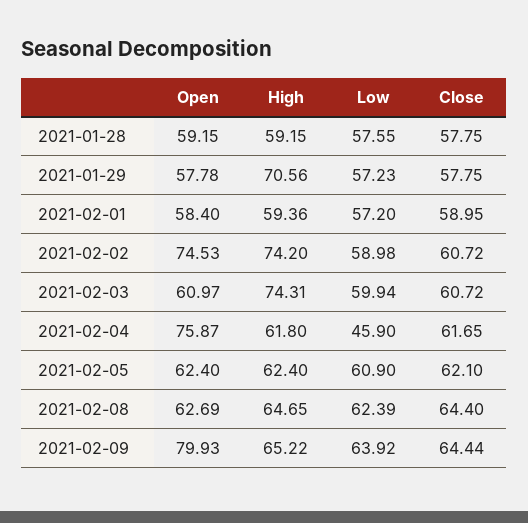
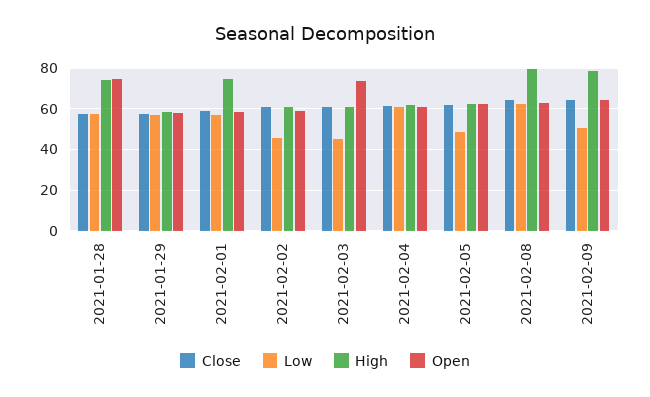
Open, 2021-01-28: 59.15 -> 75
High, 2021-01-28: 59.15 -> 75
High, 2021-01-29: 70.56 -> 60
High, 2021-02-01: 59.36 -> 75
Open, 2021-02-02: 74.53 -> 60
High, 2021-02-02: 74.2 -> 60
Low, 2021-02-02: 58.98 -> 45
Open, 2021-02-03: 60.97 -> 75
High, 2021-02-03: 74.31 -> 60
Low, 2021-02-03: 59.94 -> 45
Open, 2021-02-04: 75.87 -> 60
Low, 2021-02-04: 45.9 -> 60
Low, 2021-02-05: 60.9 -> 50
High, 2021-02-08: 64.65 -> 80
Open, 2021-02-09: 79.93 -> 65
High, 2021-02-09: 65.22 -> 80
Low, 2021-02-09: 63.92 -> 50

